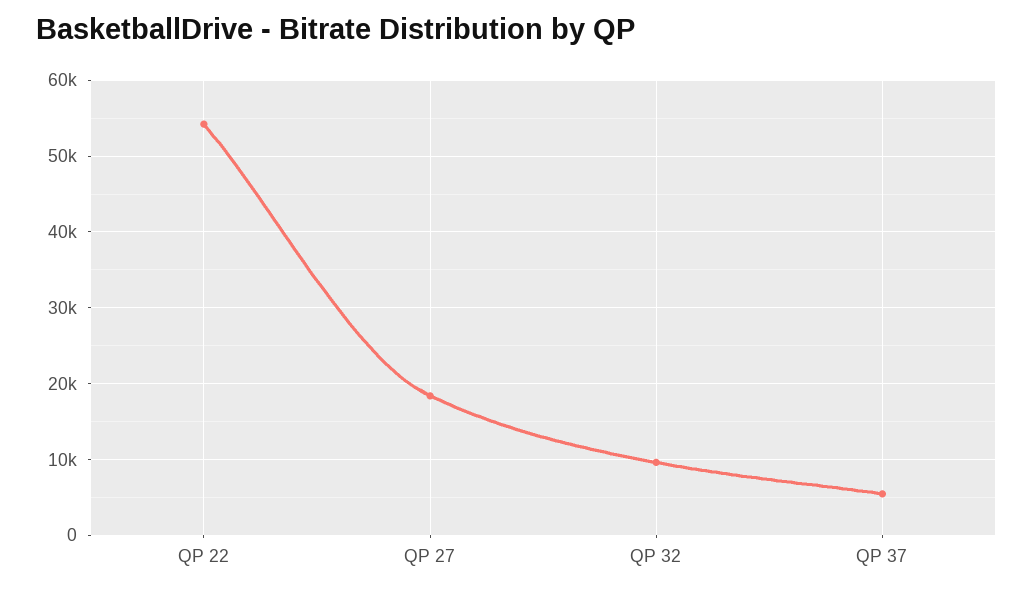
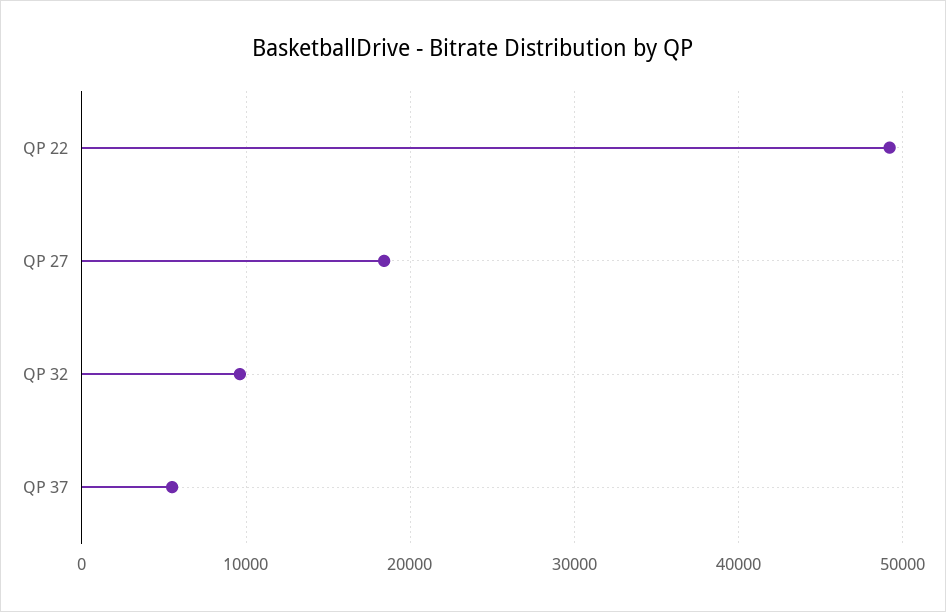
QP 22: 54000 -> 49000

